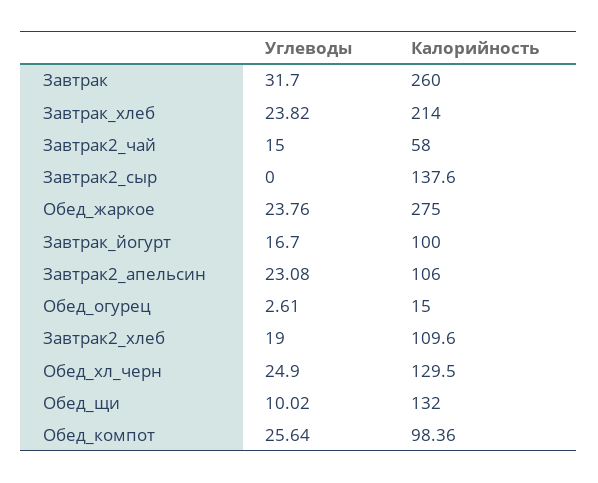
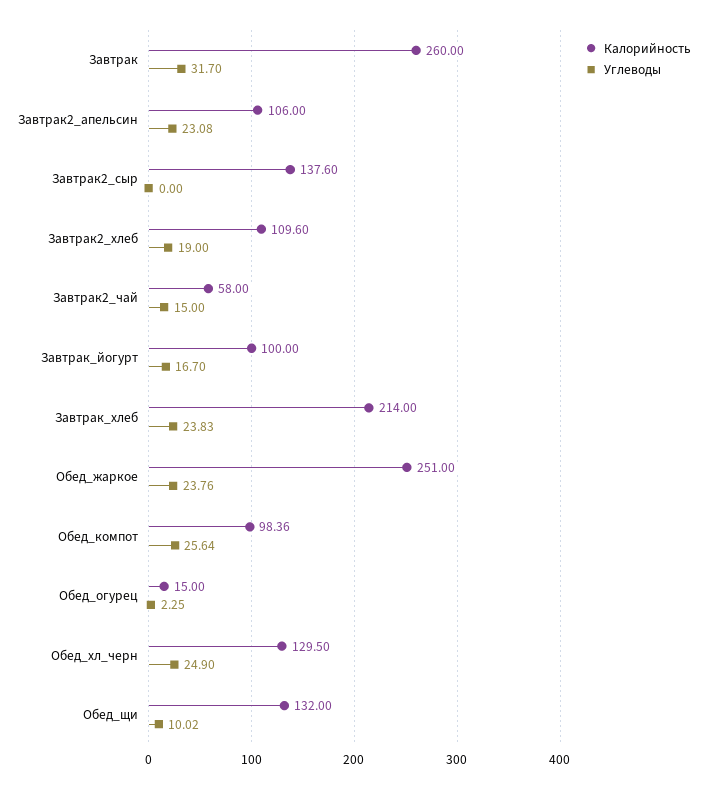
Углеводы, Завтрак_хлеб: 23.82 -> 23.83
Калорийность, Обед_жаркое: 275 -> 251
Углеводы, Обед_огурец: 2.61 -> 2.25

